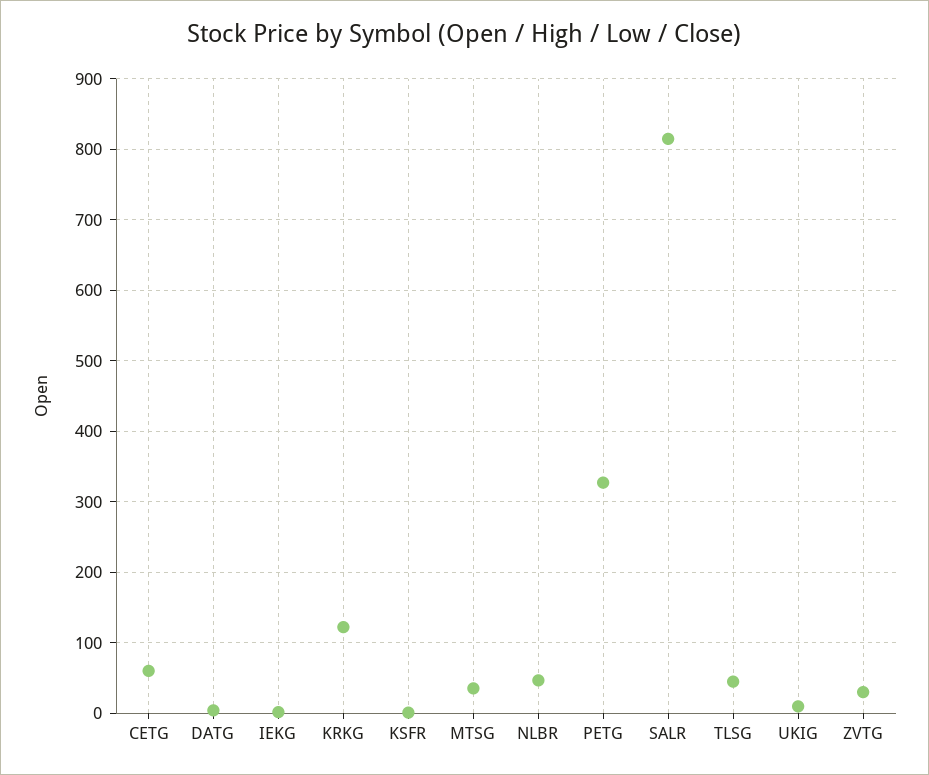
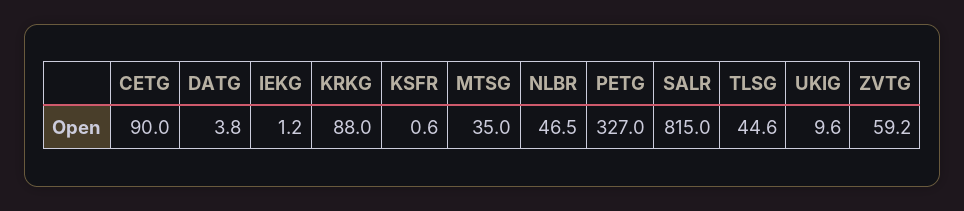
CETG: 60 -> 90
KRKG: 120 -> 88
ZVTG: 30 -> 59.2

